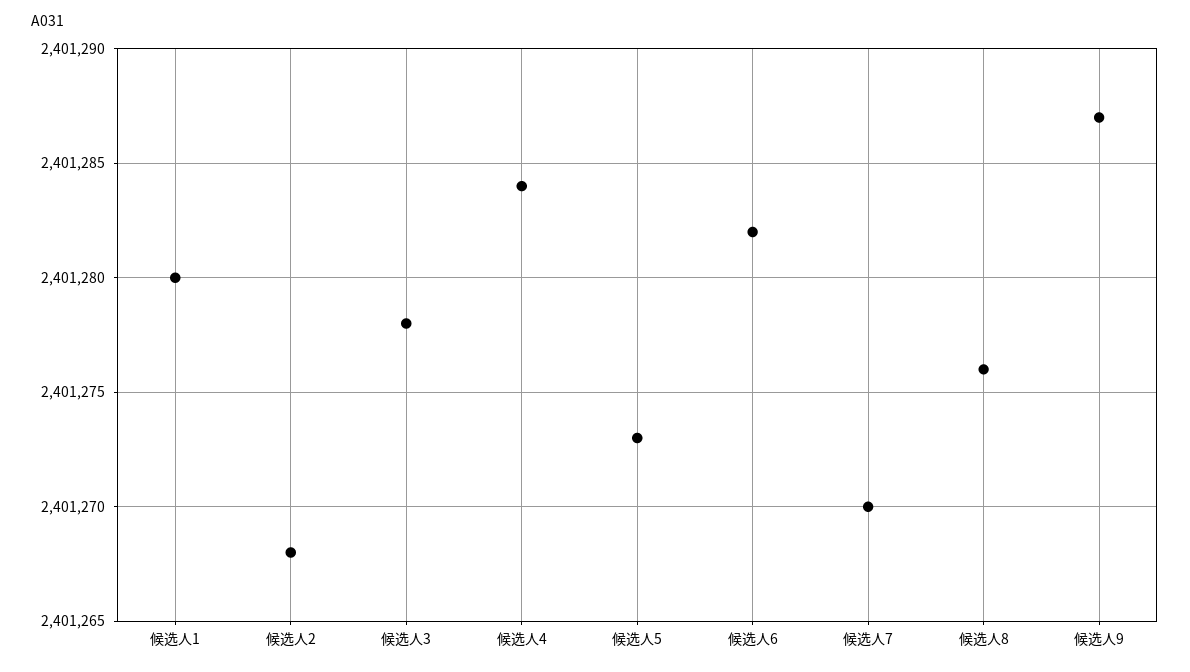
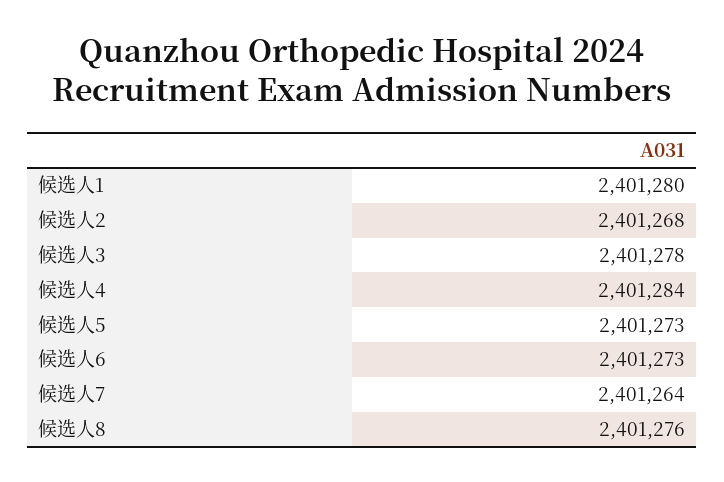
候选人6: 2401282 -> 2401273
候选人7: 2401270 -> 2401264
候选人9: 2401287 -> none

